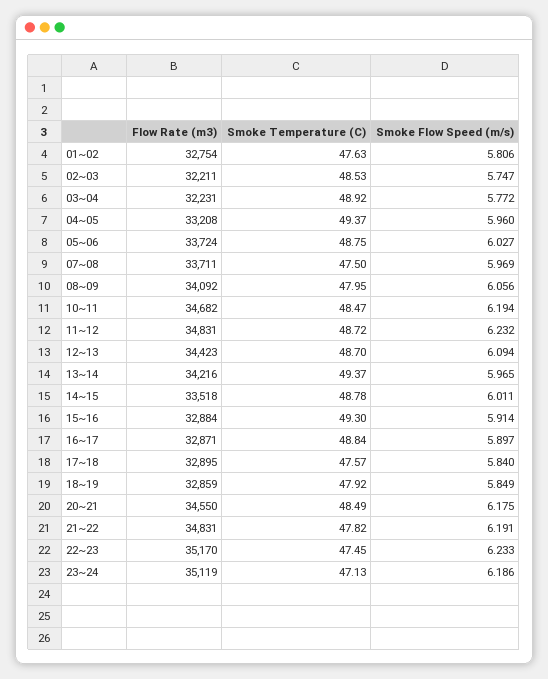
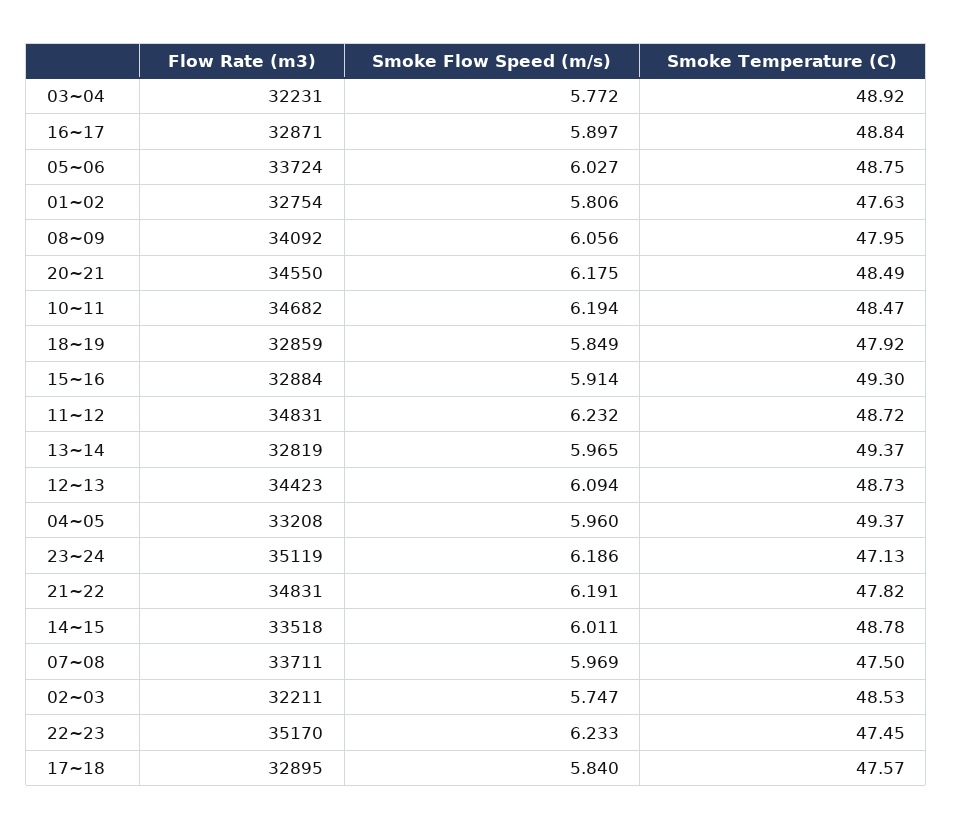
Smoke Temperature (C), 12~13: 48.7 -> 48.73
Flow Rate (m3), 13~14: 34216 -> 32819

